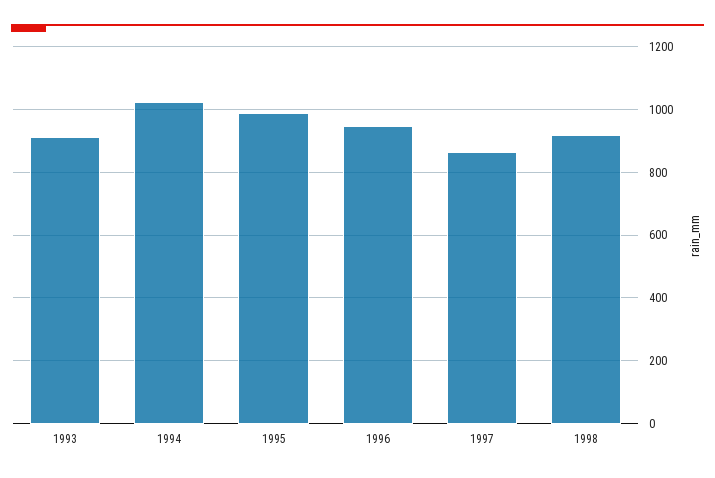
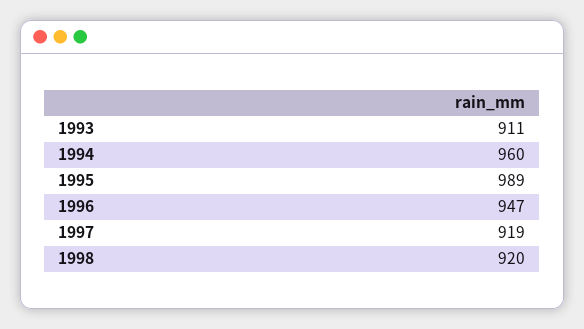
1994: 1020 -> 960
1997: 860 -> 919

